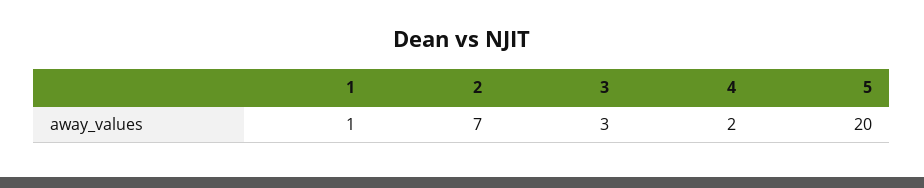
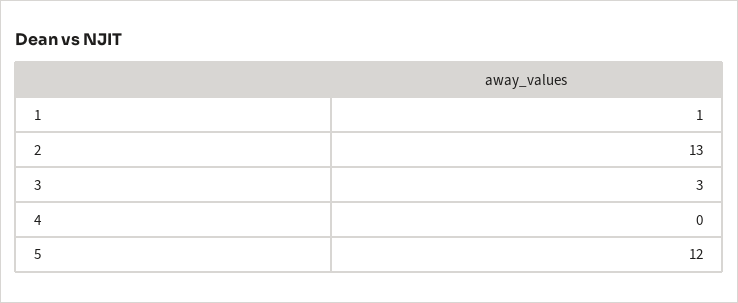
2: 7 -> 13
4: 2 -> 0
5: 20 -> 12

